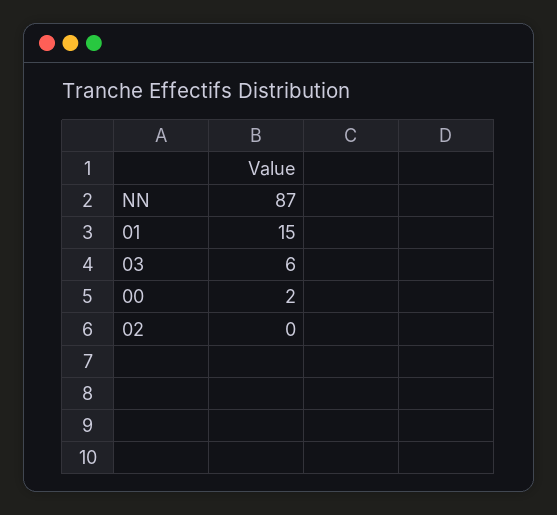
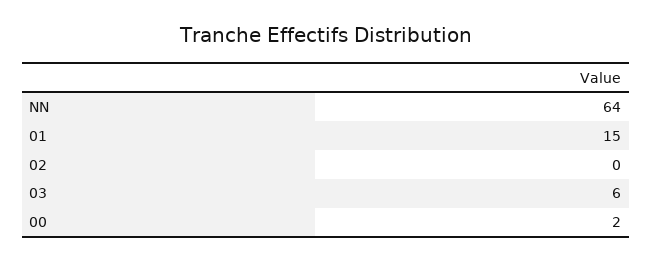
NN: 87 -> 64

